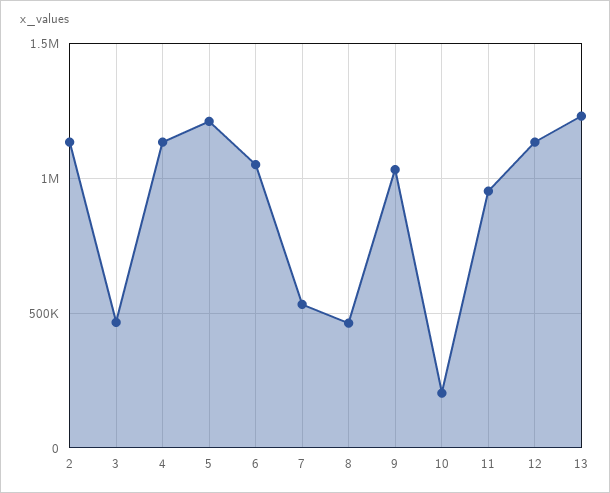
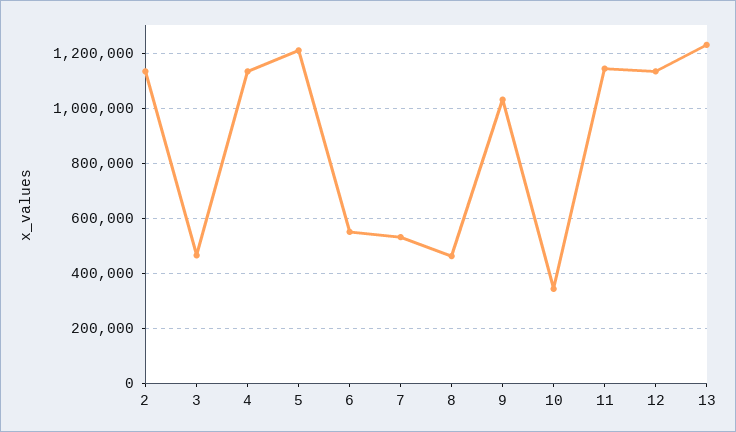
6: 1050000 -> 550000
10: 200000 -> 350000
11: 950000 -> 1150000

